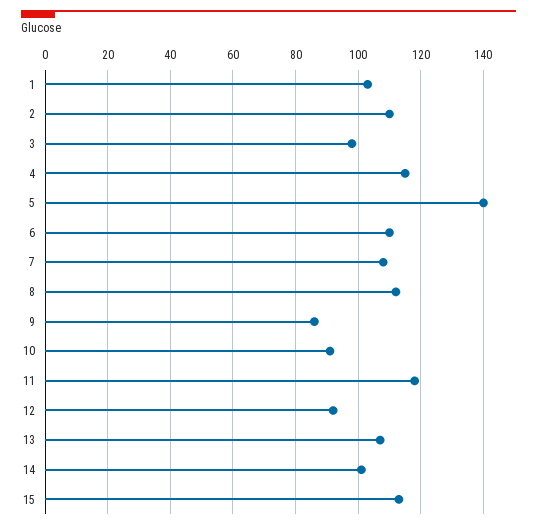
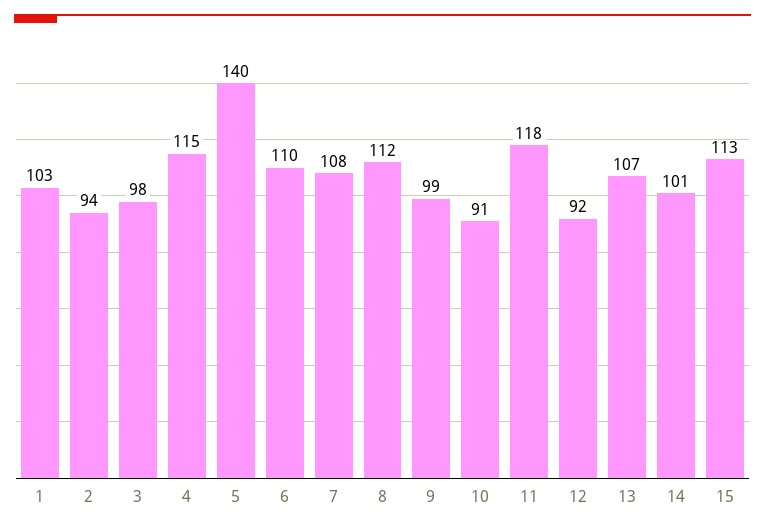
2: 110 -> 94
9: 85 -> 99

